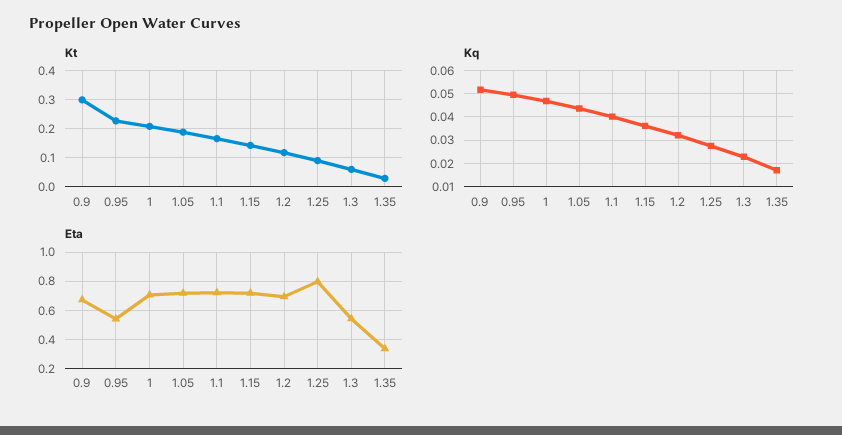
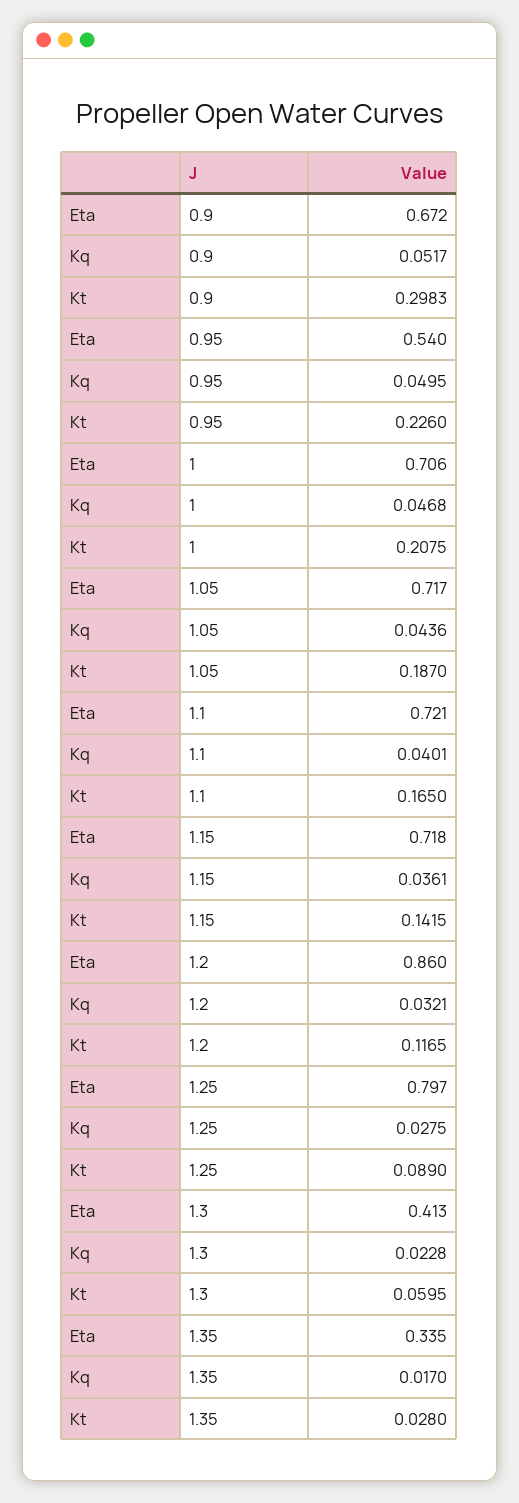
Eta, 1.2: 0.7 -> 0.86
Eta, 1.3: 0.55 -> 0.413

